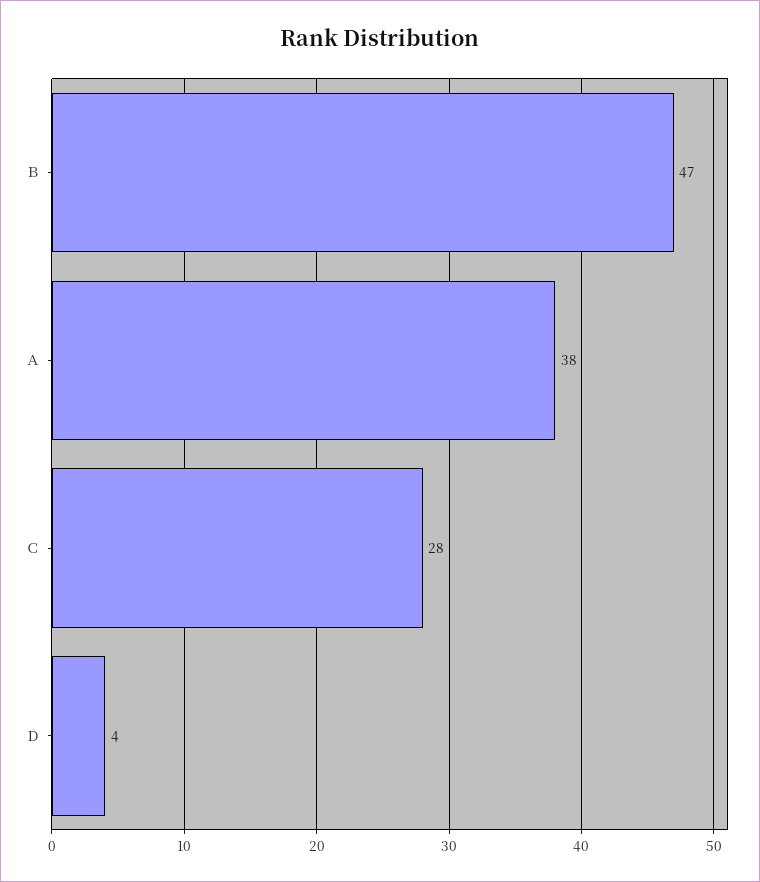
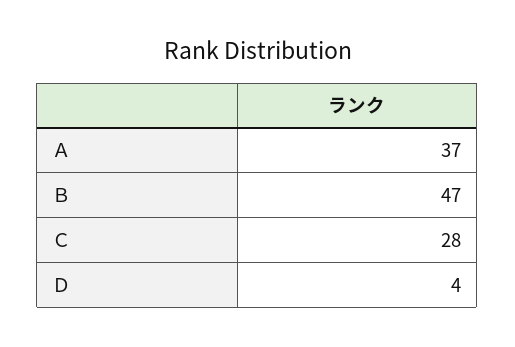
Ａ: 38 -> 37

